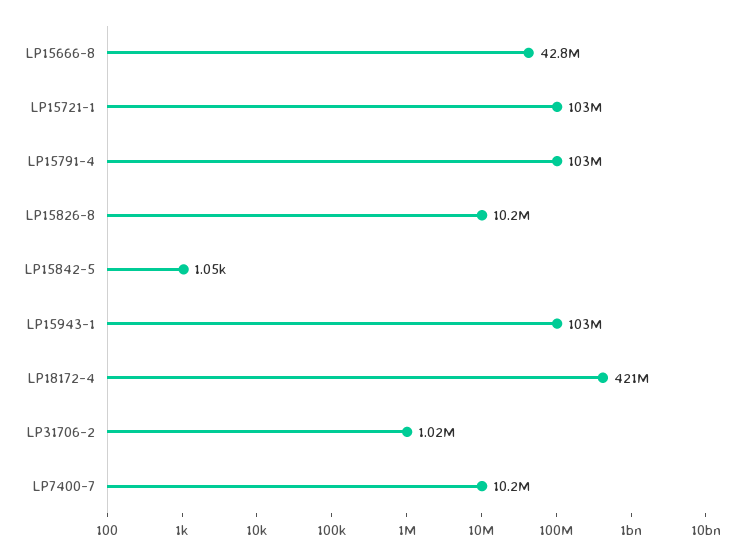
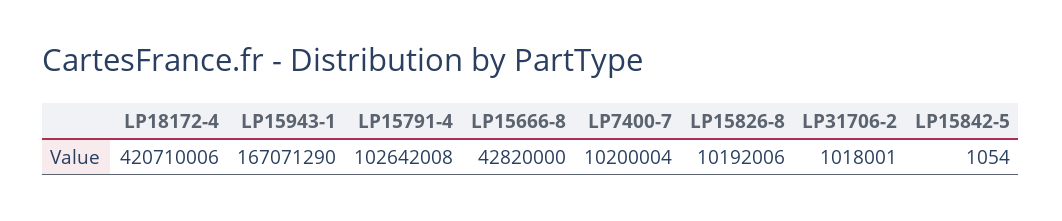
LP15721-1: 103000000 -> none
LP15943-1: 103000000 -> 167071290

